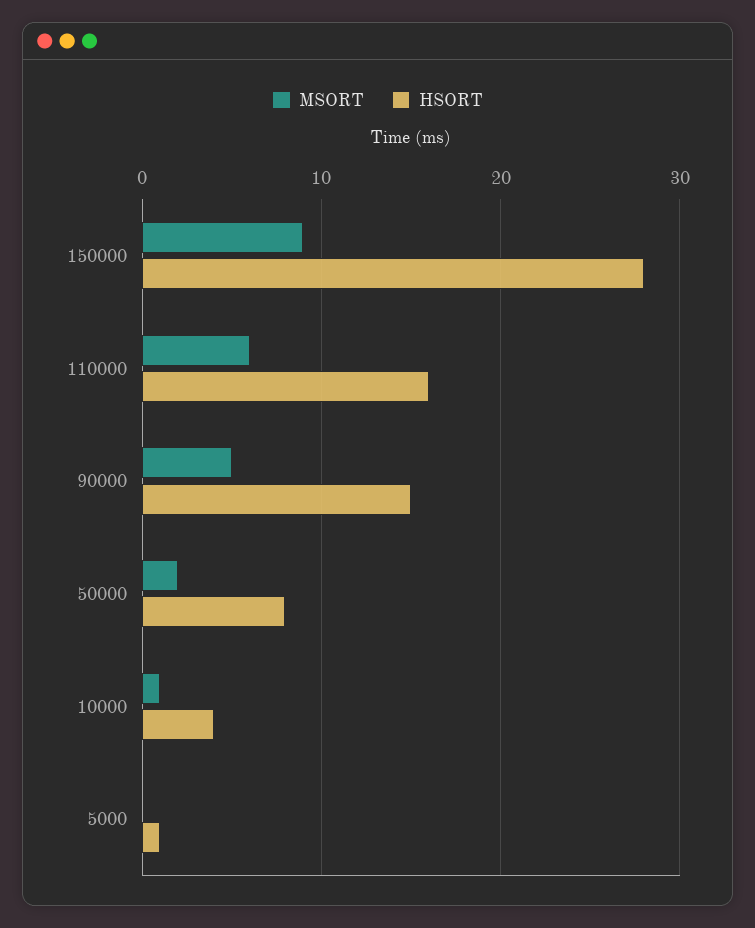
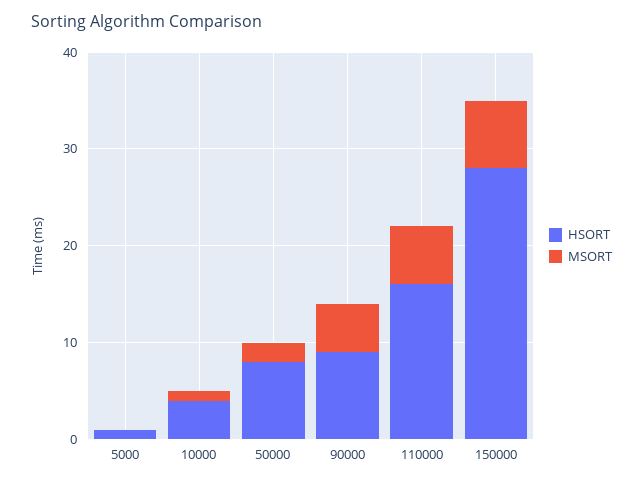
MSORT, 150000: 9 -> 7
HSORT, 90000: 15 -> 9

